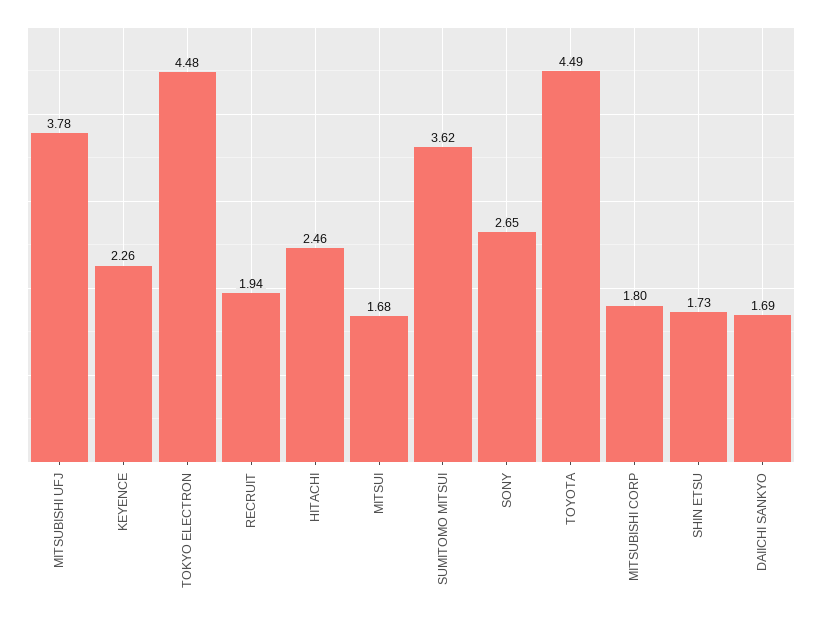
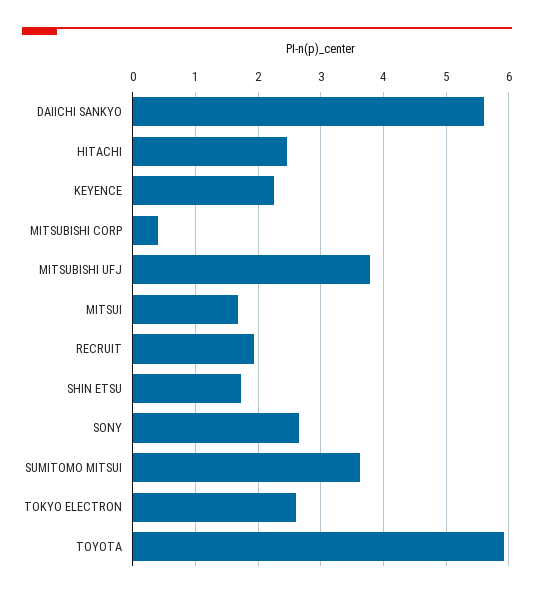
TOKYO ELECTRON: 4.48 -> 2.6
TOYOTA: 4.49 -> 5.9
MITSUBISHI CORP: 1.8 -> 0.4
DAIICHI SANKYO: 1.69 -> 5.6

